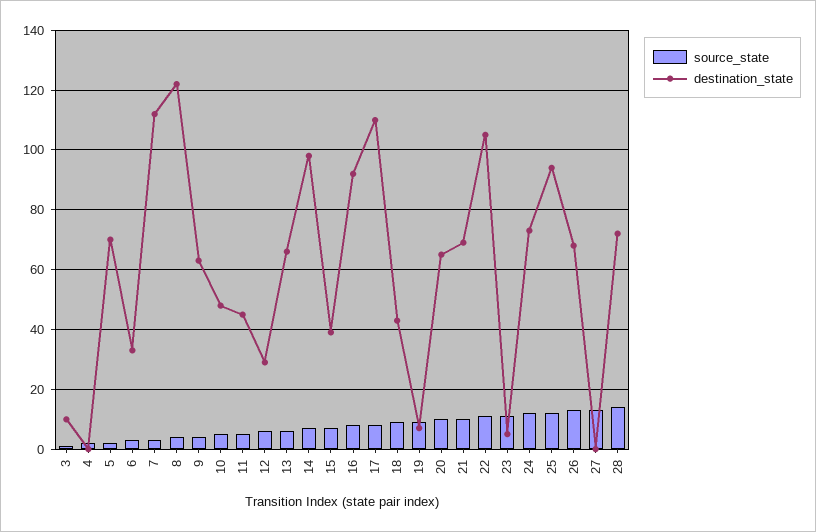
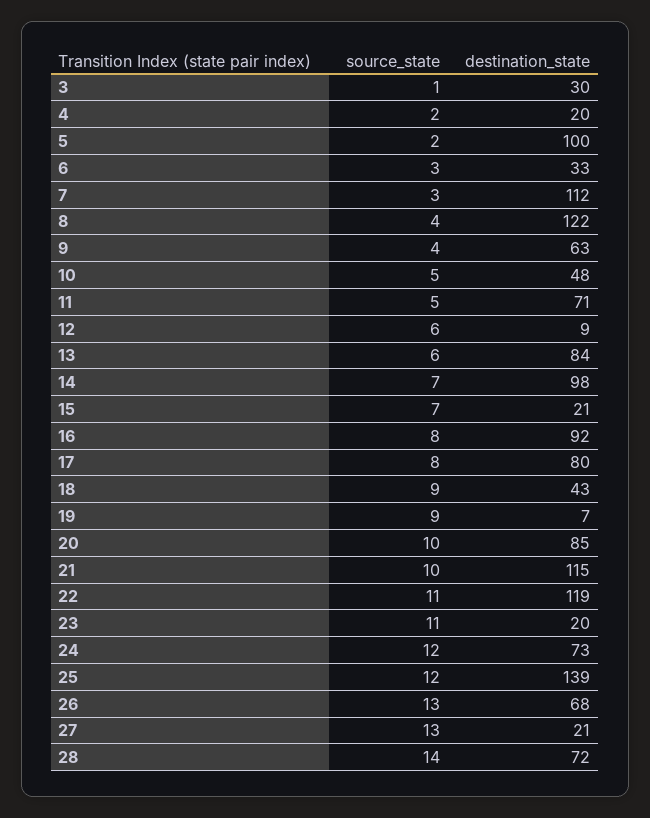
destination_state, 3: 10 -> 30
destination_state, 4: 0 -> 20
destination_state, 5: 70 -> 100
destination_state, 11: 45 -> 71
destination_state, 12: 30 -> 9
destination_state, 13: 65 -> 84
destination_state, 15: 40 -> 21
destination_state, 17: 110 -> 80
destination_state, 20: 65 -> 85
destination_state, 21: 70 -> 115
destination_state, 22: 105 -> 119
destination_state, 23: 5 -> 20
destination_state, 25: 95 -> 139
destination_state, 27: 0 -> 21

